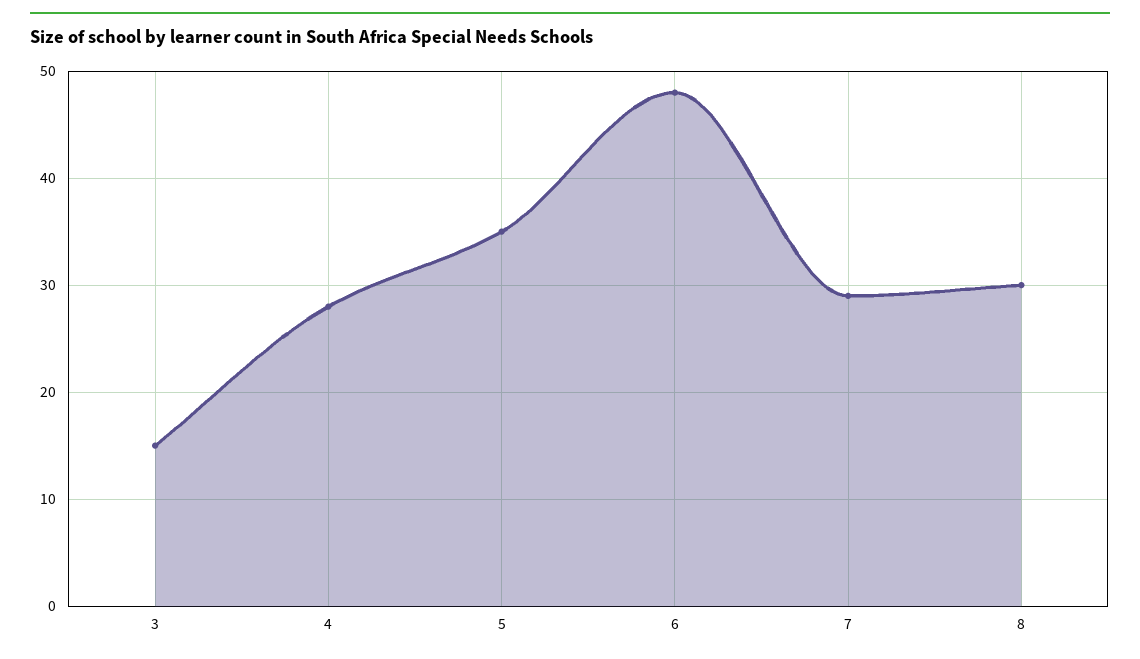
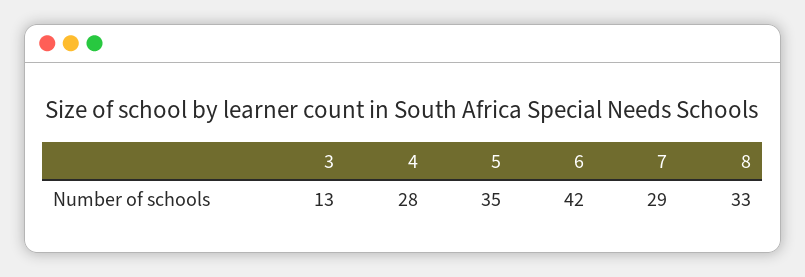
3: 15 -> 13
6: 48 -> 42
8: 30 -> 33

